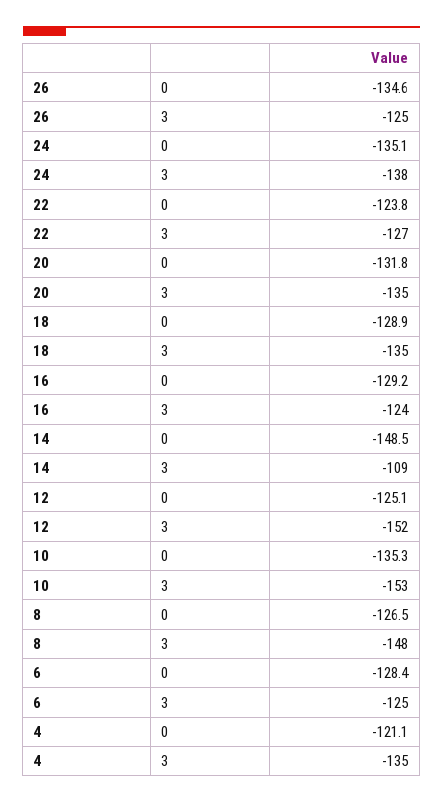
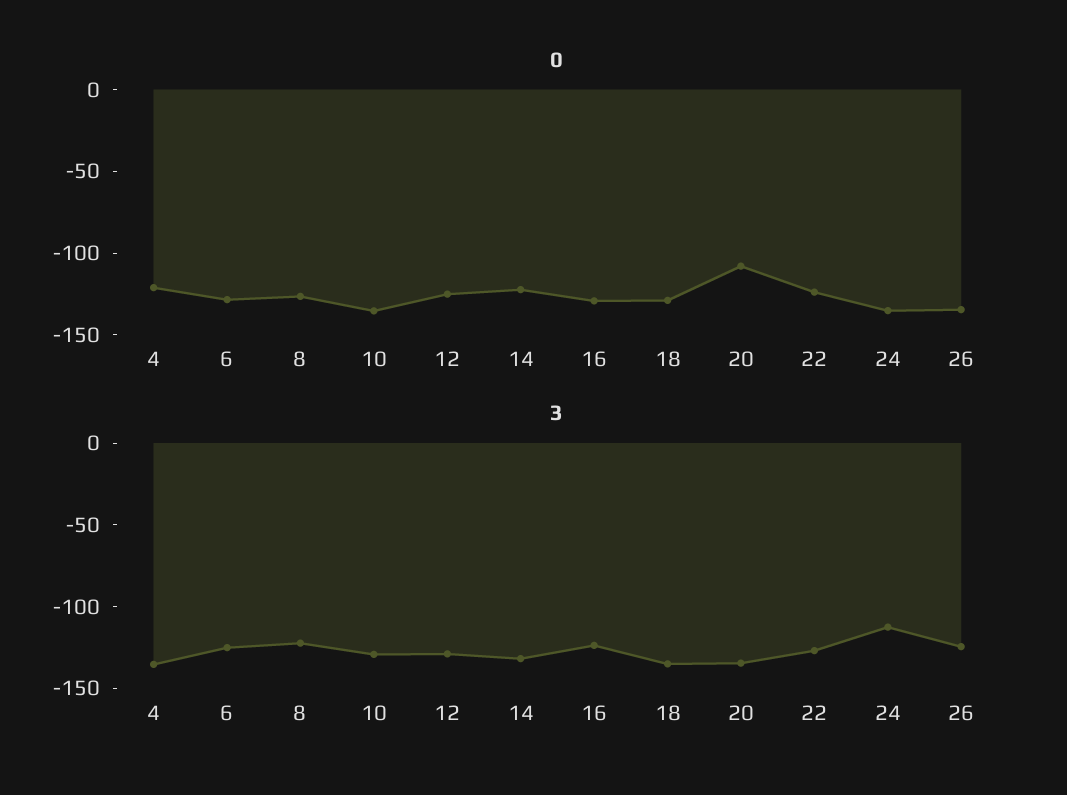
3, 24: -138 -> -110
0, 20: -131.8 -> -110
0, 14: -148.5 -> -120
3, 14: -109 -> -130
3, 12: -152 -> -130
3, 10: -153 -> -130
3, 8: -148 -> -120

